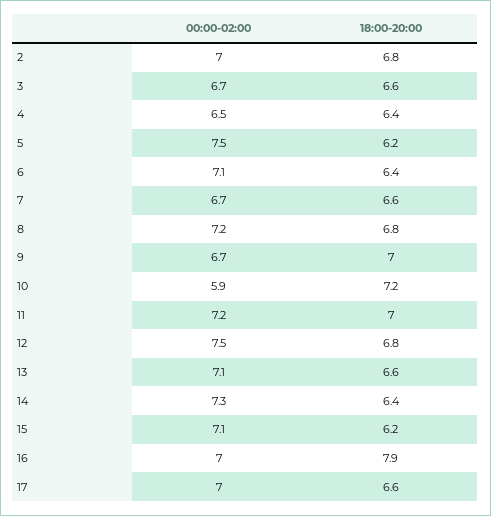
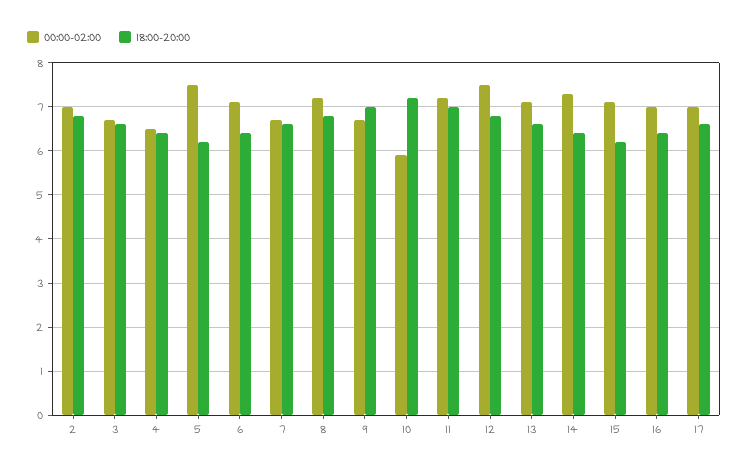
18:00-20:00, 16: 7.9 -> 6.5

